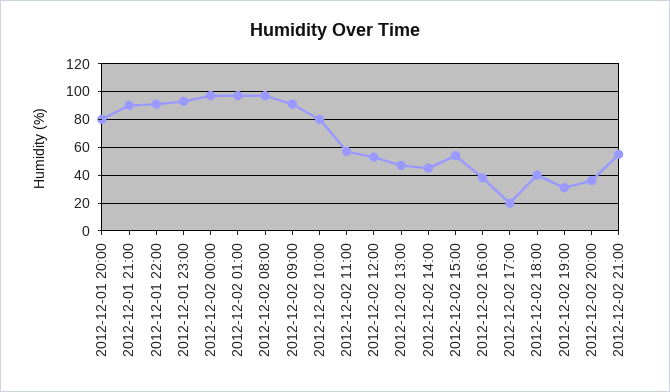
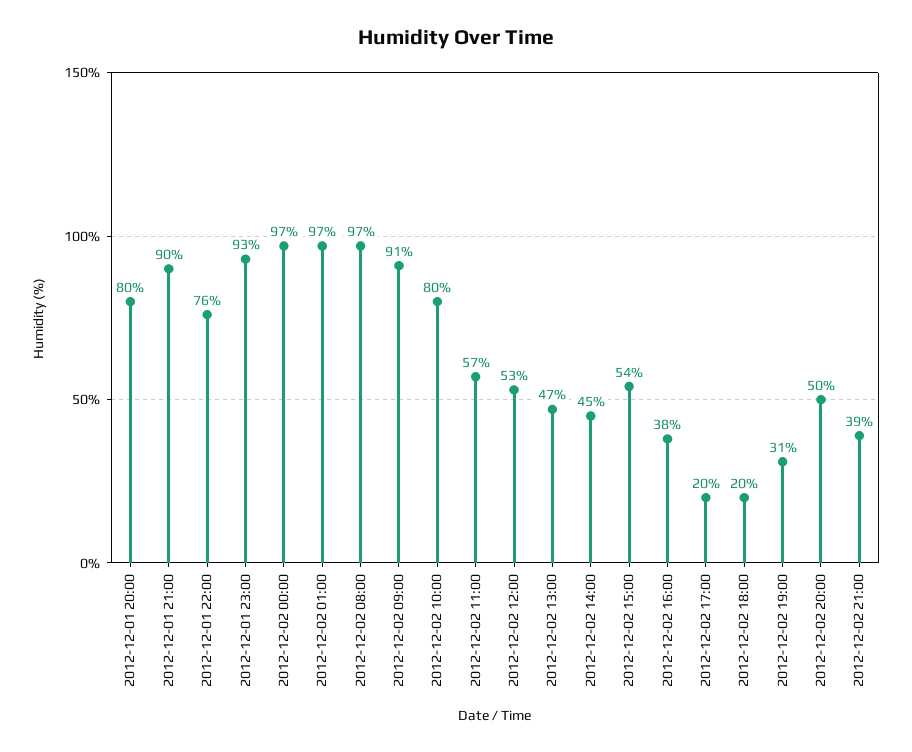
2012-12-01 22:00: 90 -> 76
2012-12-02 18:00: 40 -> 20
2012-12-02 20:00: 35 -> 50
2012-12-02 21:00: 55 -> 39

